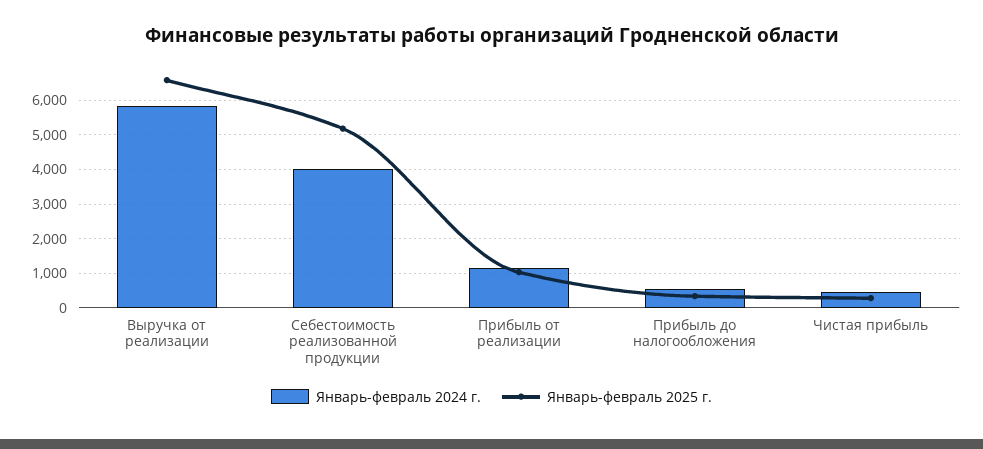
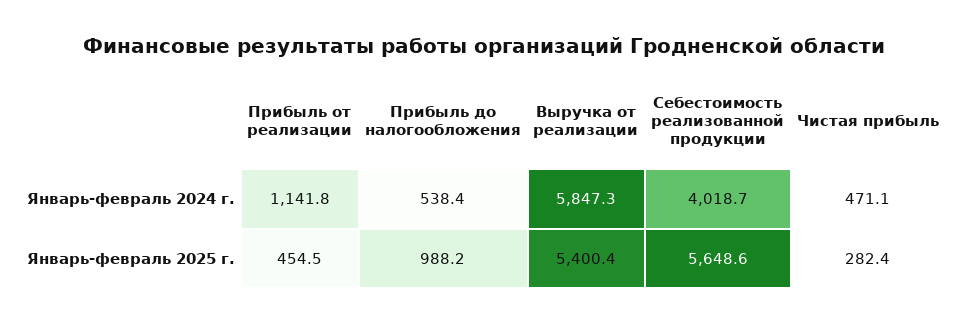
Январь-февраль 2025 г., Выручка от реализации: 6600 -> 5400.4
Январь-февраль 2025 г., Себестоимость реализованной продукции: 5200 -> 5648.6
Январь-февраль 2025 г., Прибыль от реализации: 1000 -> 454.5
Январь-февраль 2025 г., Прибыль до налогообложения: 400 -> 988.2

